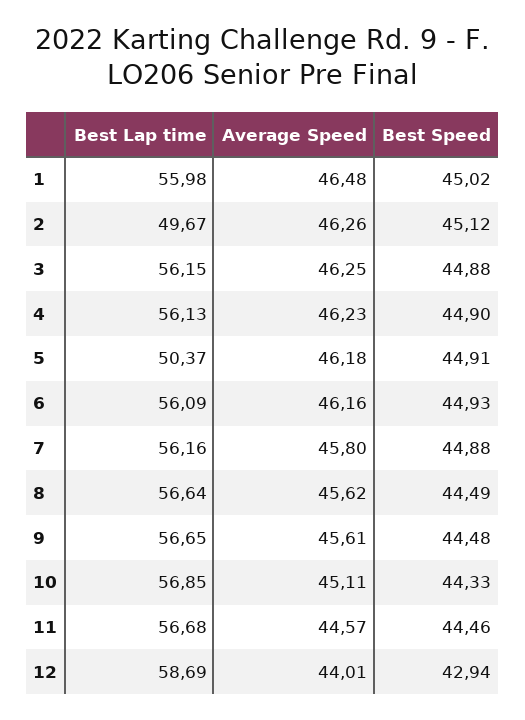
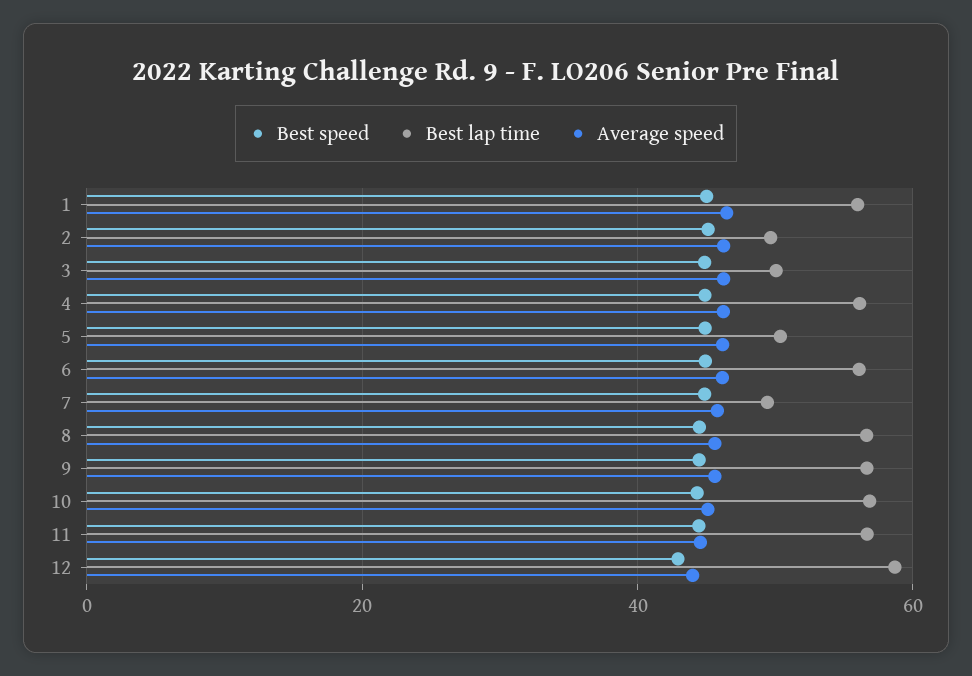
Best Lap time, 3: 56.15 -> 50
Best Lap time, 7: 56.16 -> 50

